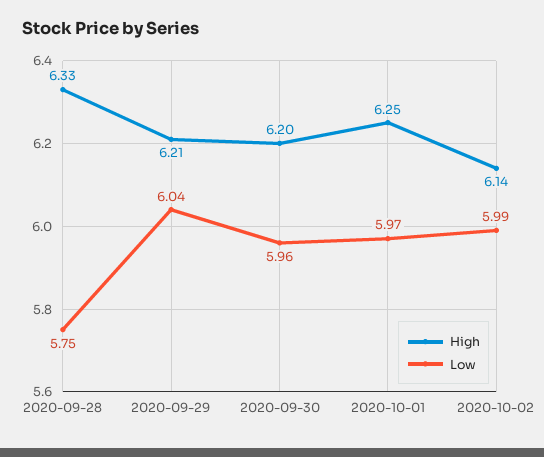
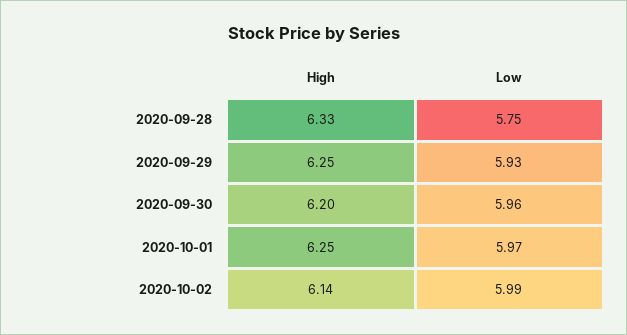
High, 2020-09-29: 6.21 -> 6.25
Low, 2020-09-29: 6.04 -> 5.93

